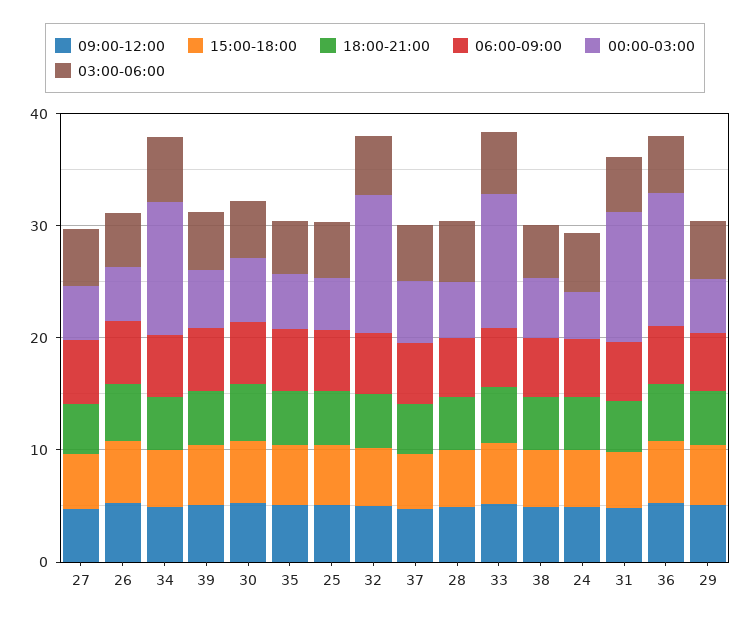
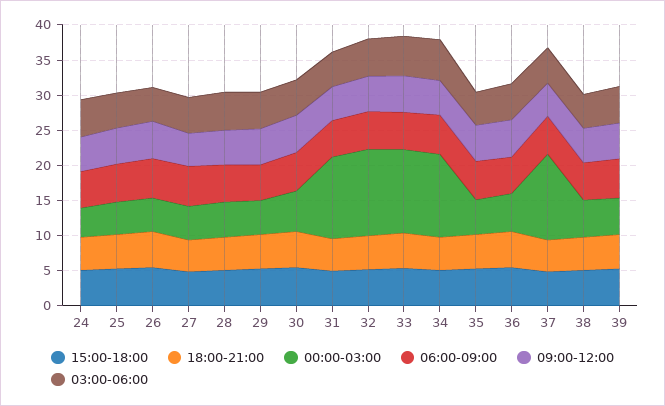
00:00-03:00, 37: 6 -> 12.5
00:00-03:00, 36: 12 -> 5

